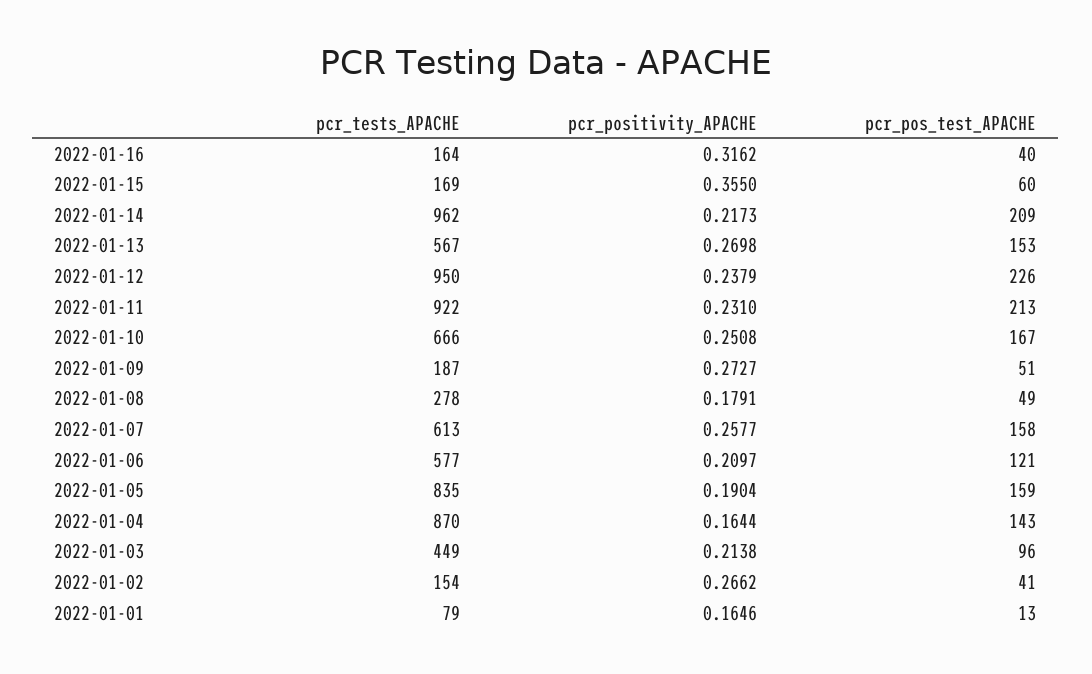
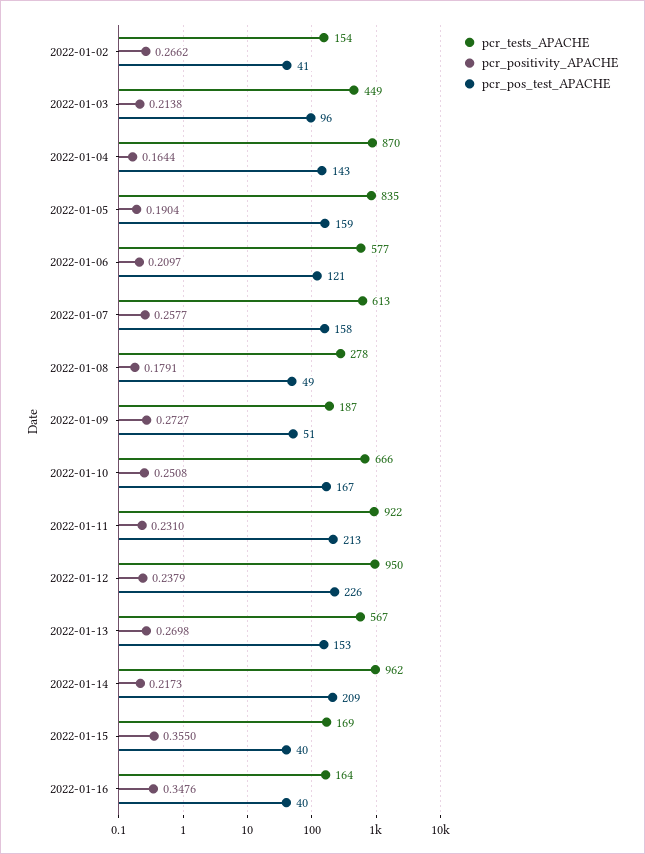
pcr_positivity_APACHE, 2022-01-16: 0.3162 -> 0.3476
pcr_pos_test_APACHE, 2022-01-15: 60 -> 40
pcr_tests_APACHE, 2022-01-01: 79 -> none
pcr_positivity_APACHE, 2022-01-01: 0.1646 -> none
pcr_pos_test_APACHE, 2022-01-01: 13 -> none

